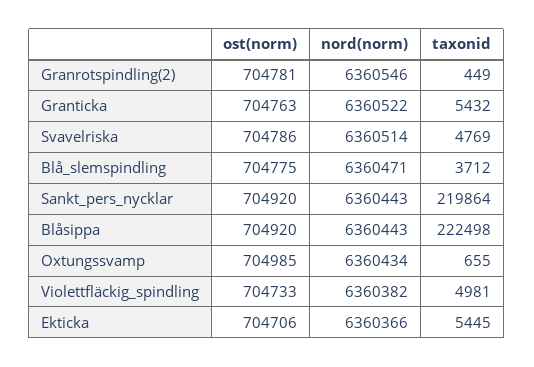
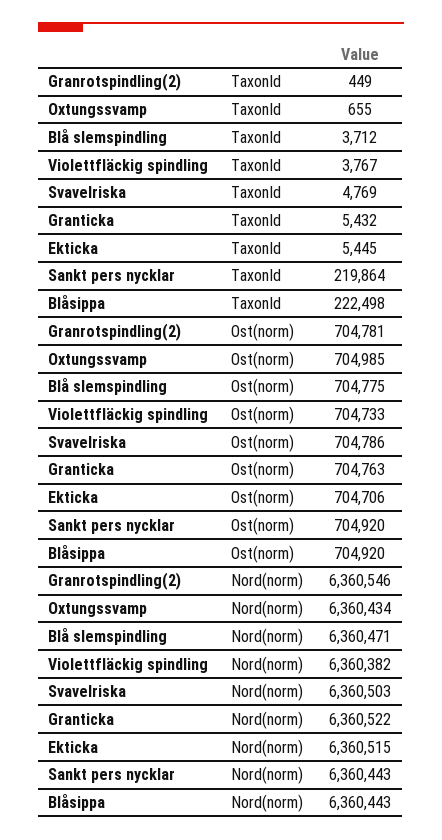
nord(norm), Svavelriska: 6360514 -> 6360503
taxonid, Violettfläckig_spindling: 4981 -> 3767
nord(norm), Ekticka: 6360366 -> 6360515

